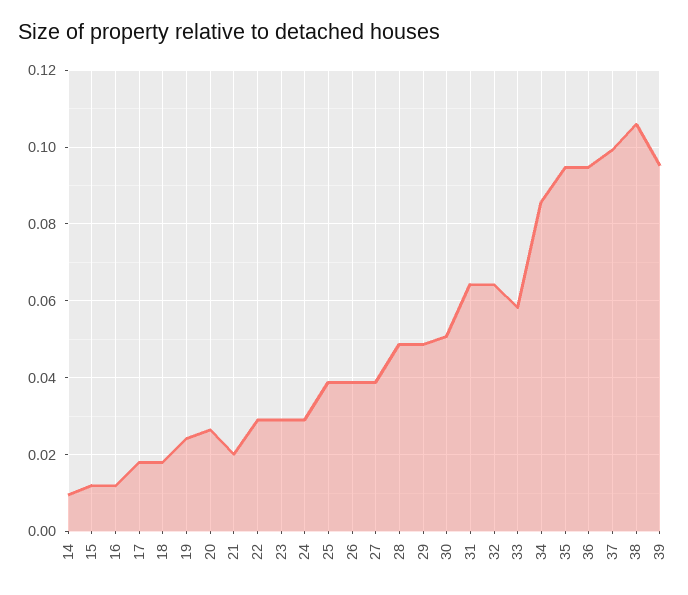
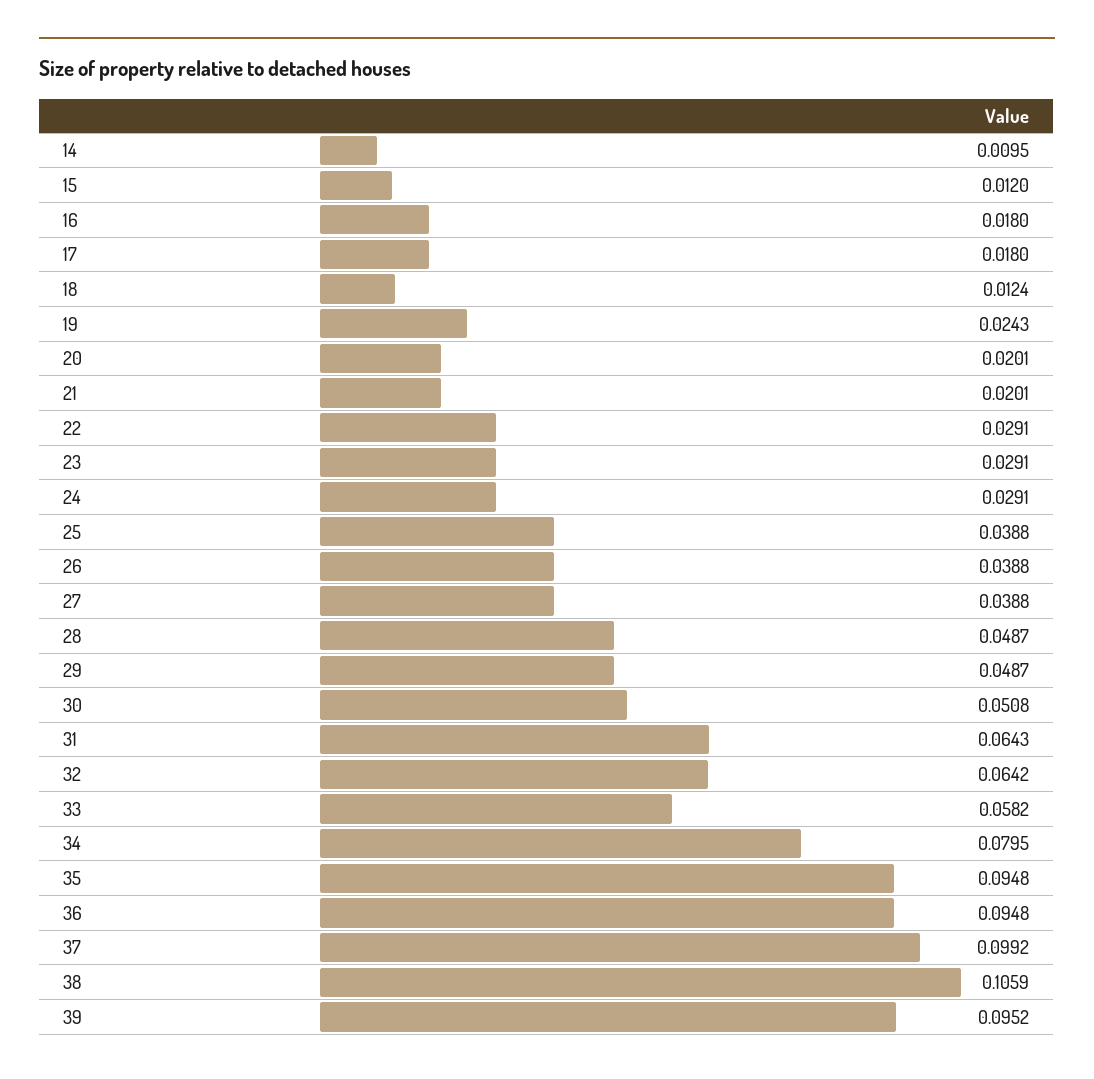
16: 0.012 -> 0.018
18: 0.018 -> 0.0124
20: 0.026 -> 0.0201
34: 0.086 -> 0.0795

